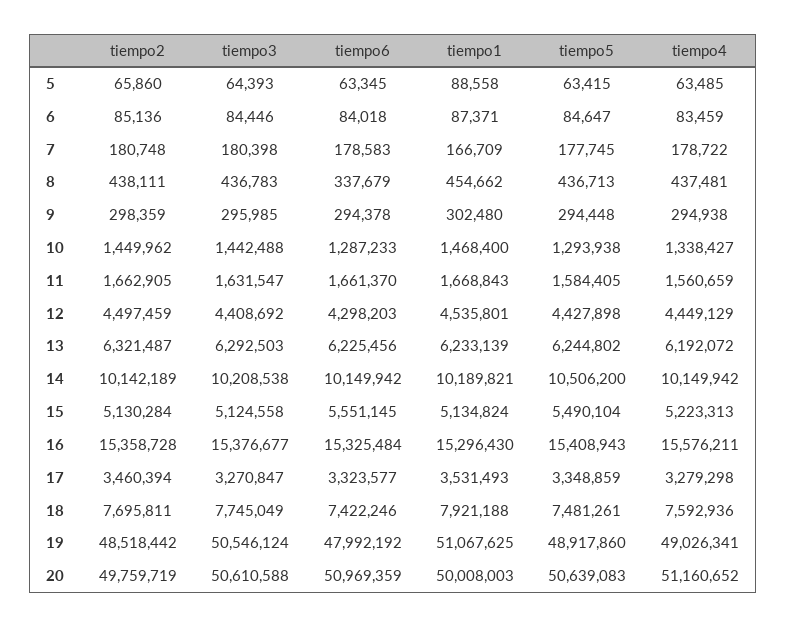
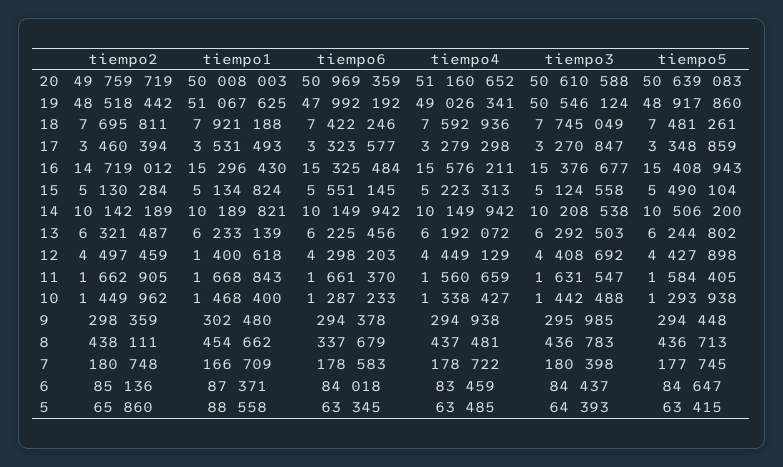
tiempo3, 6: 84446 -> 84437
tiempo1, 12: 4535801 -> 1400618
tiempo2, 16: 15358728 -> 14719012

